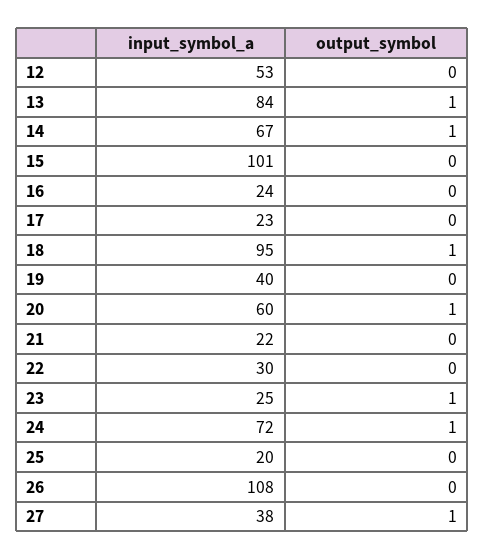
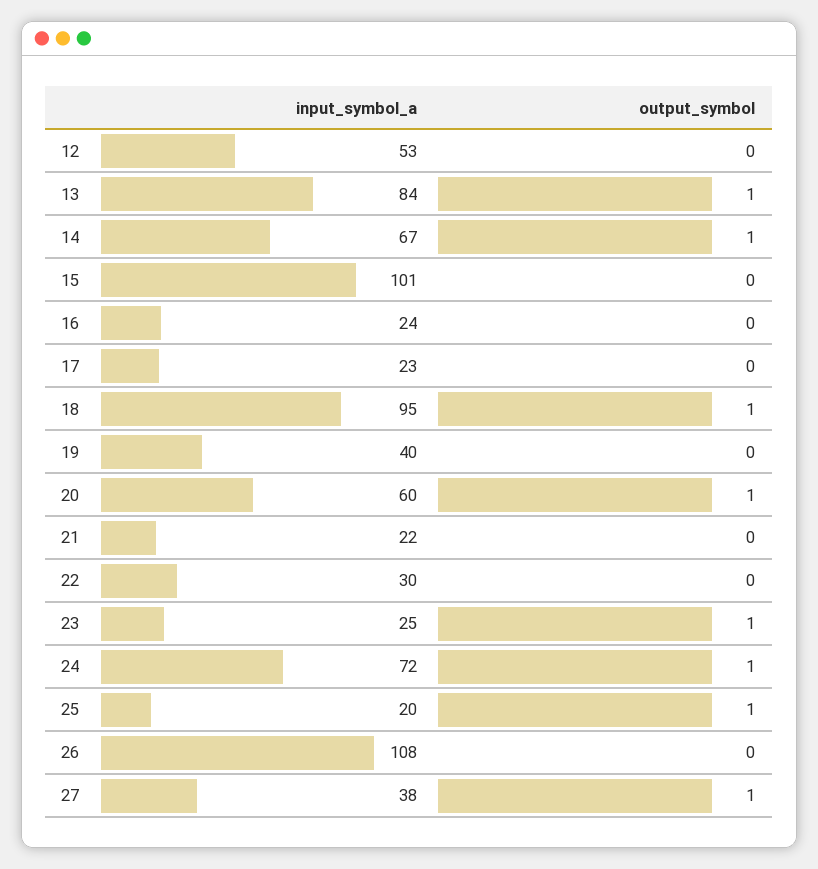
output_symbol, 25: 0 -> 1

